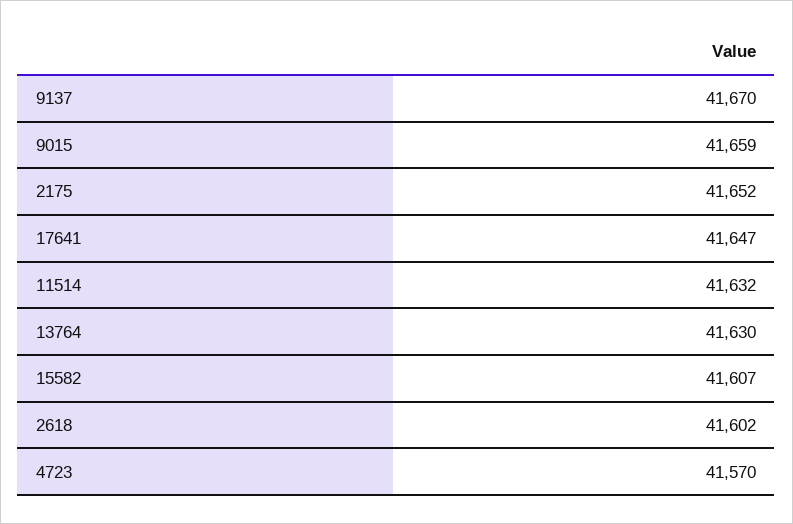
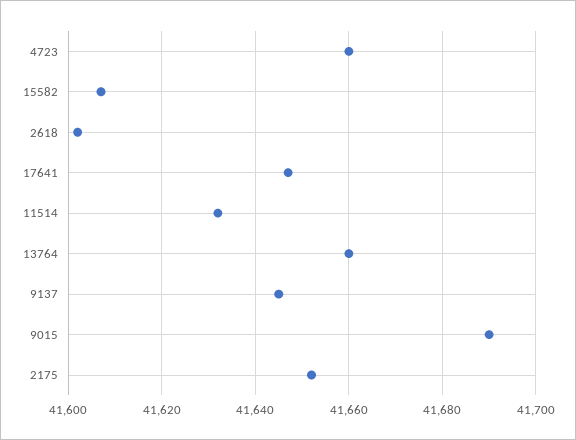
9137: 41670 -> 41645
9015: 41659 -> 41690
13764: 41630 -> 41660
4723: 41570 -> 41660

